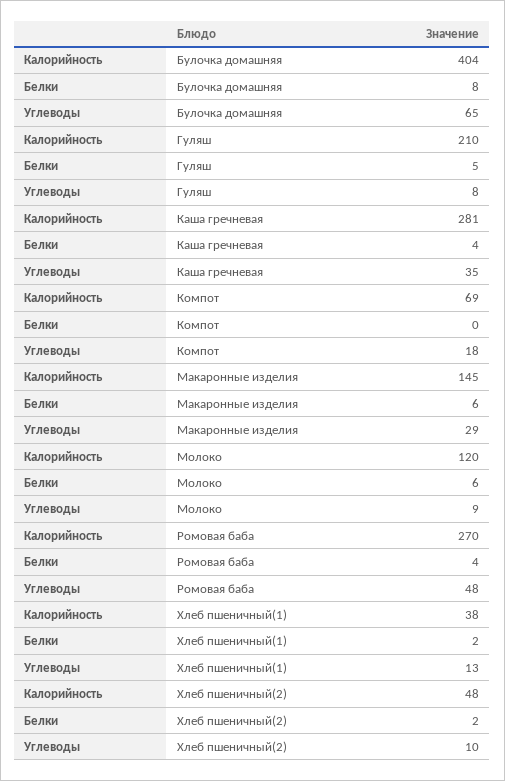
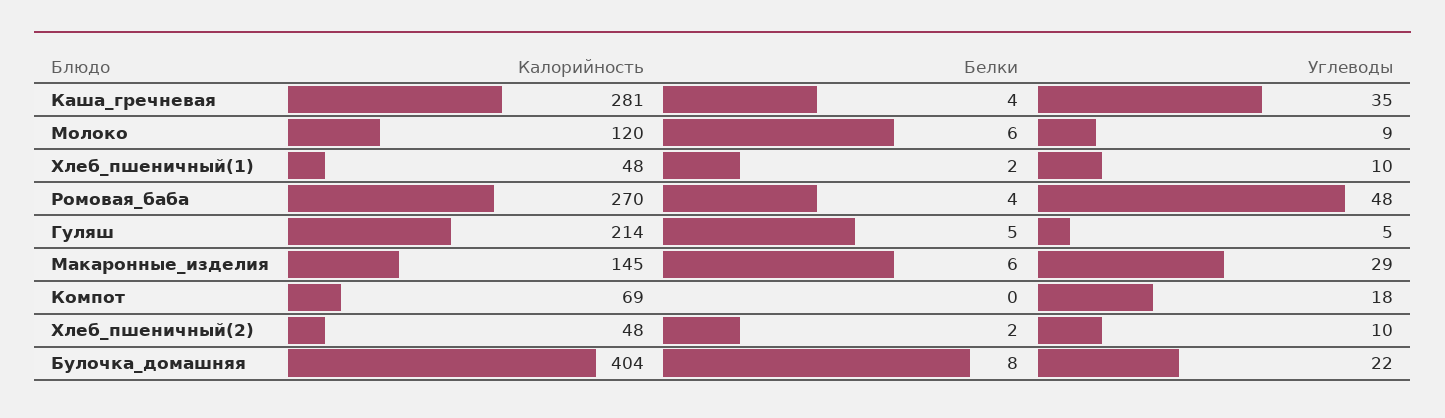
Углеводы, Булочка домашняя: 65 -> 22
Калорийность, Гуляш: 210 -> 214
Углеводы, Гуляш: 8 -> 5
Калорийность, Хлеб пшеничный(1): 38 -> 48
Углеводы, Хлеб пшеничный(1): 13 -> 10

